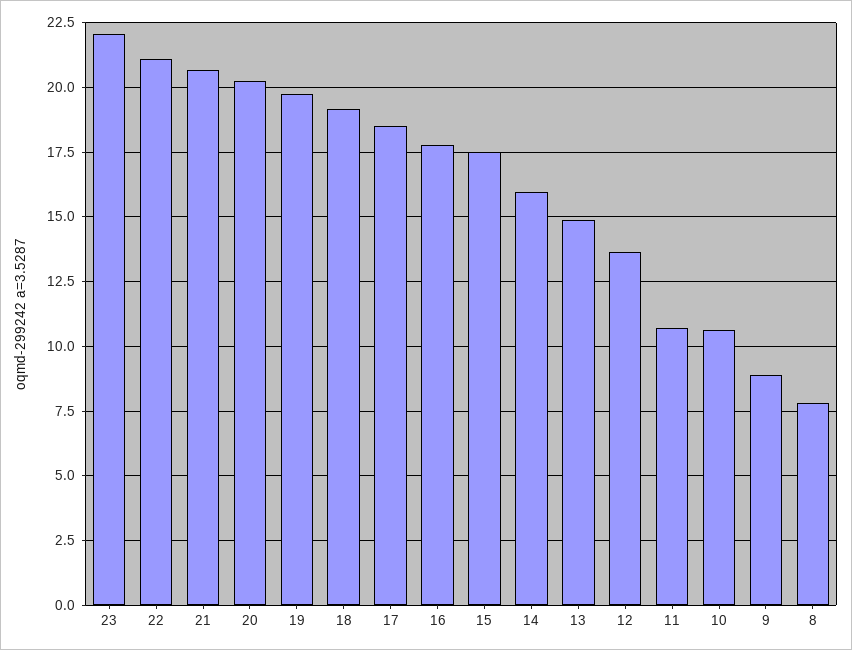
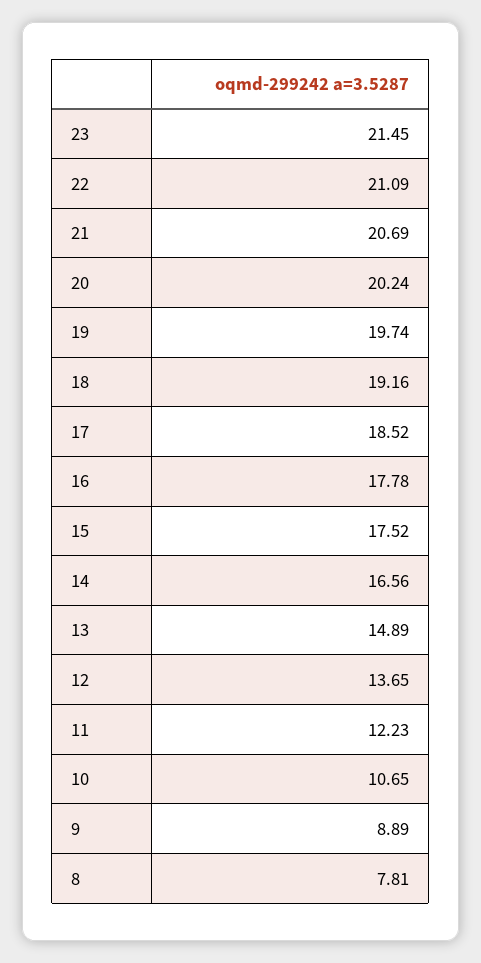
23: 22 -> 21.45
14: 16 -> 16.56
11: 10.75 -> 12.23

